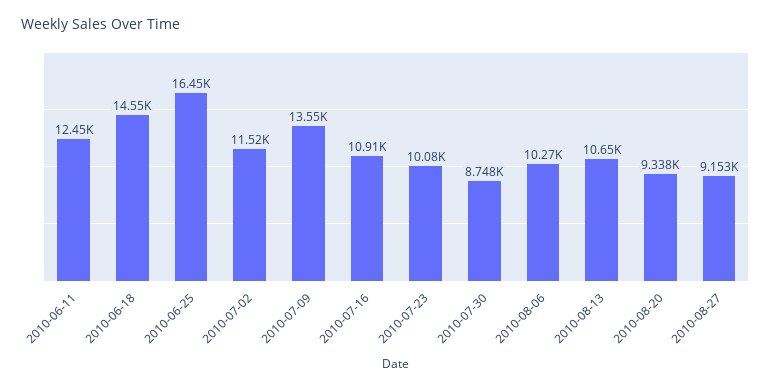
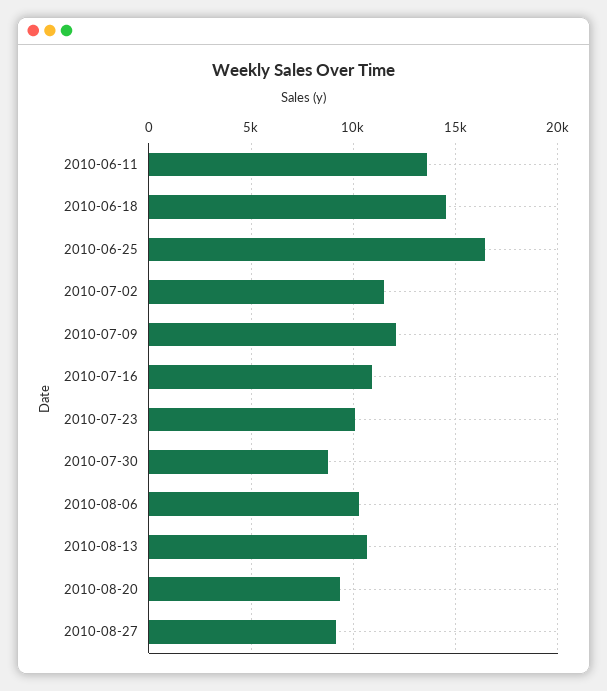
2010-06-11: 12450 -> 13500
2010-07-09: 13550 -> 12000

